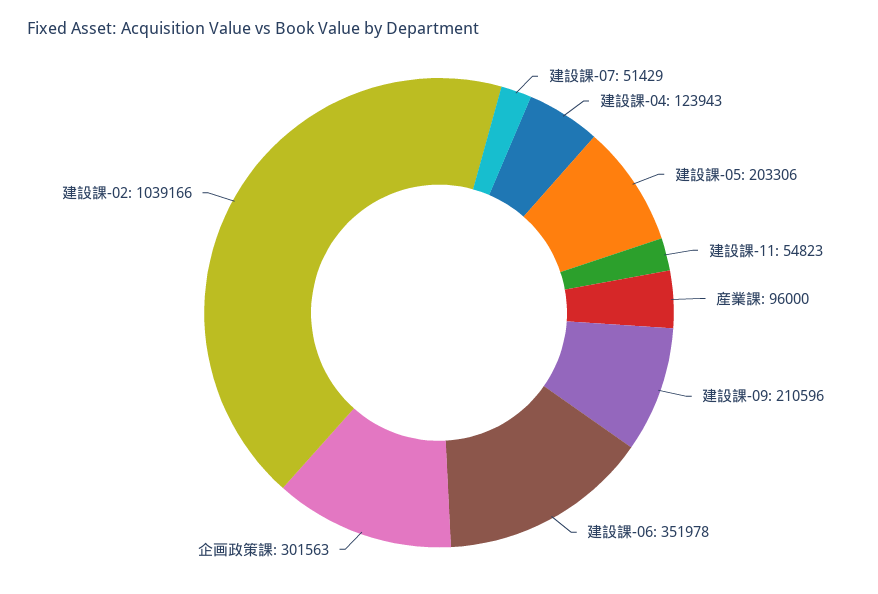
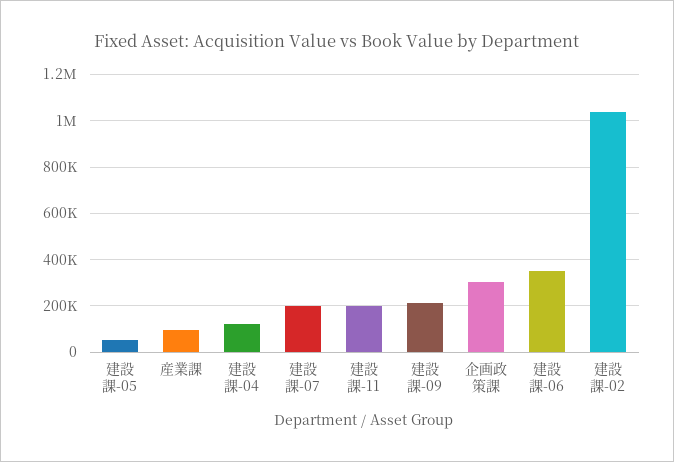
建設課-07: 51429 -> 200000
建設課-05: 203306 -> 50000
建設課-11: 54823 -> 200000

